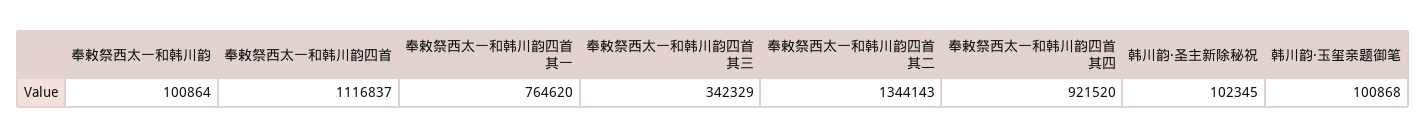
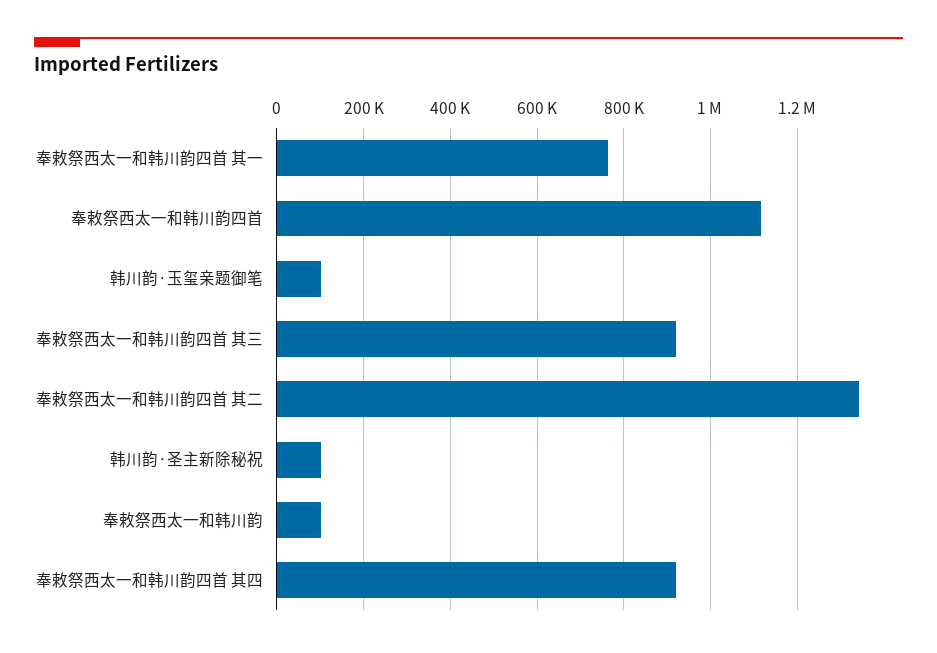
奉敕祭西太一和韩川韵四首 其三: 342329 -> 920000

